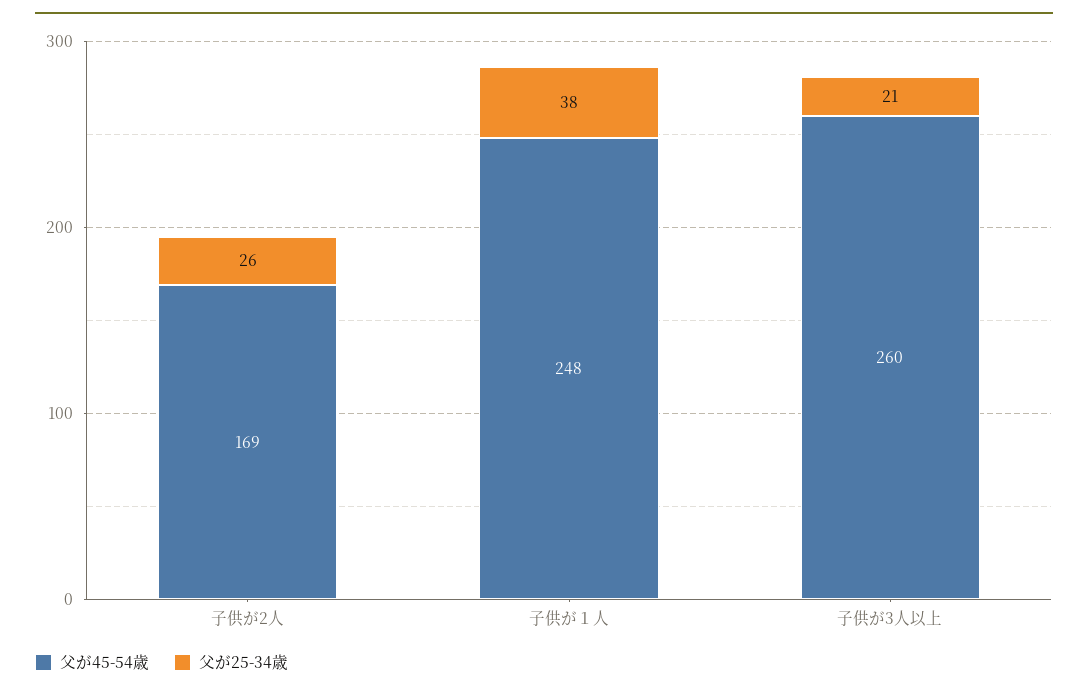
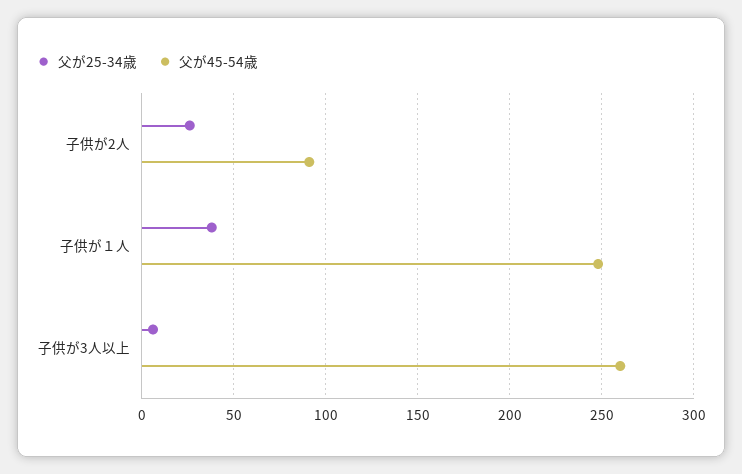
父が45-54歳, 子供が2人: 169 -> 90
父が25-34歳, 子供が3人以上: 21 -> 5

